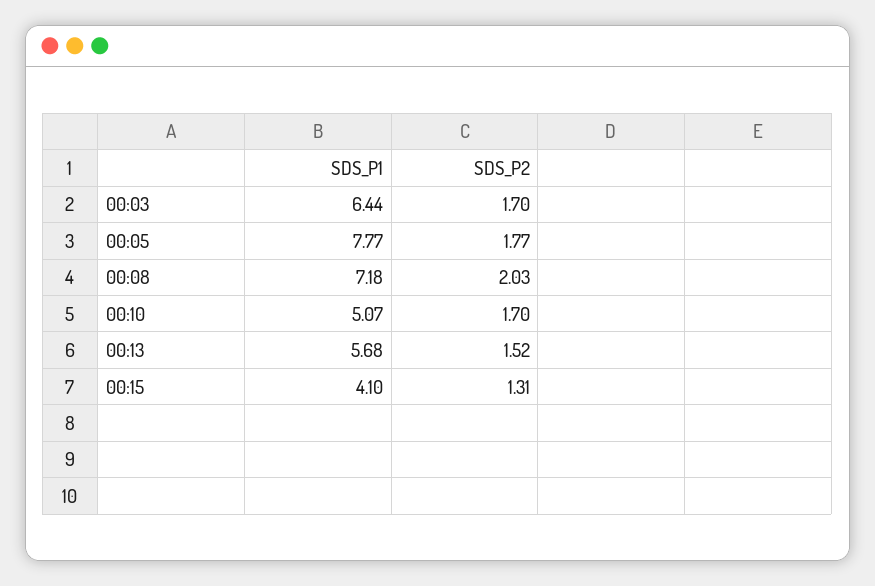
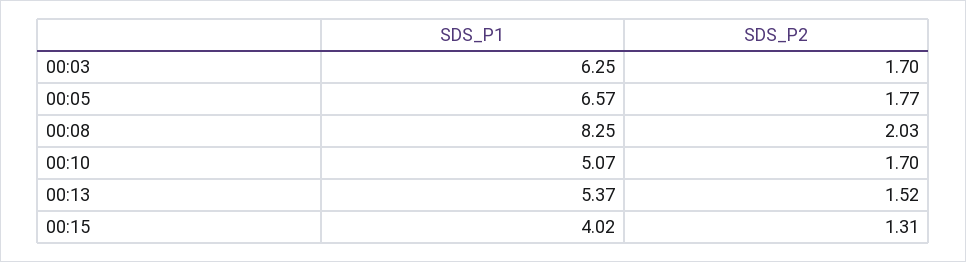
SDS_P1, 00:03: 6.44 -> 6.25
SDS_P1, 00:05: 7.77 -> 6.57
SDS_P1, 00:08: 7.18 -> 8.25
SDS_P1, 00:13: 5.68 -> 5.37
SDS_P1, 00:15: 4.1 -> 4.02

